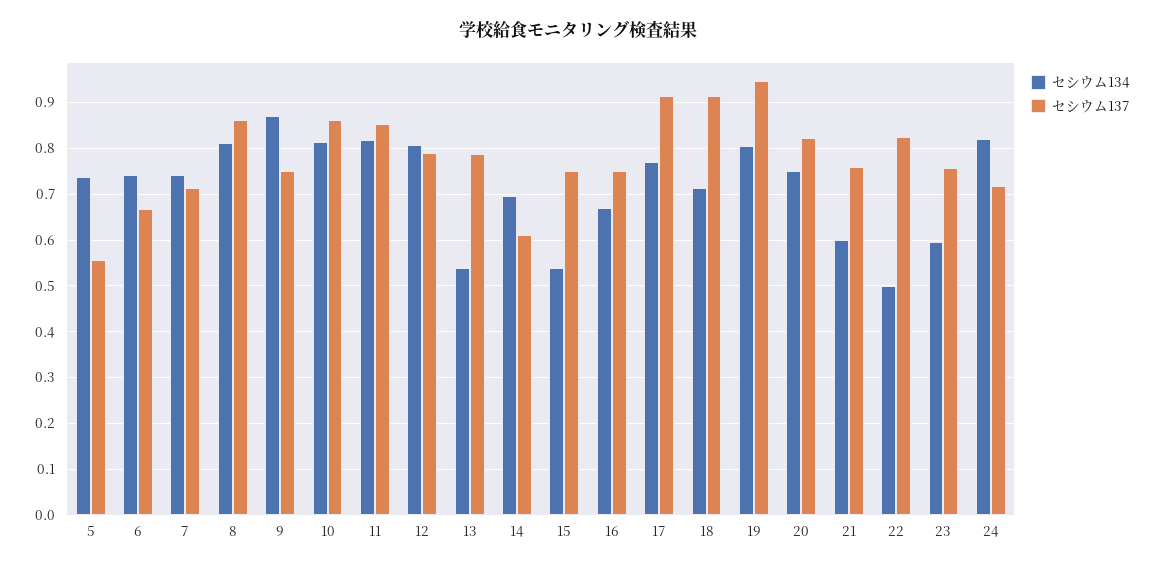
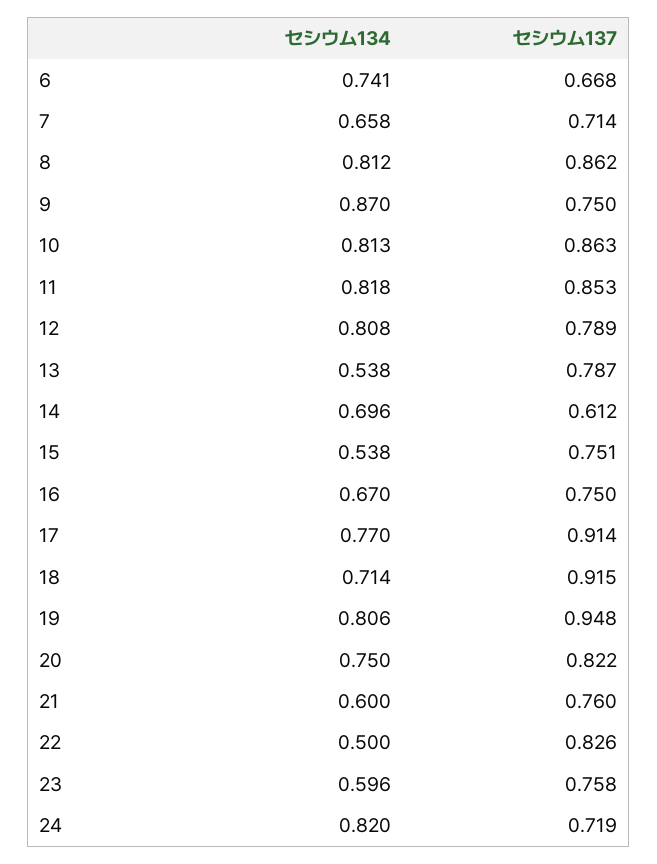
セシウム134, 5: 0.74 -> none
セシウム137, 5: 0.56 -> none
セシウム134, 7: 0.74 -> 0.658

